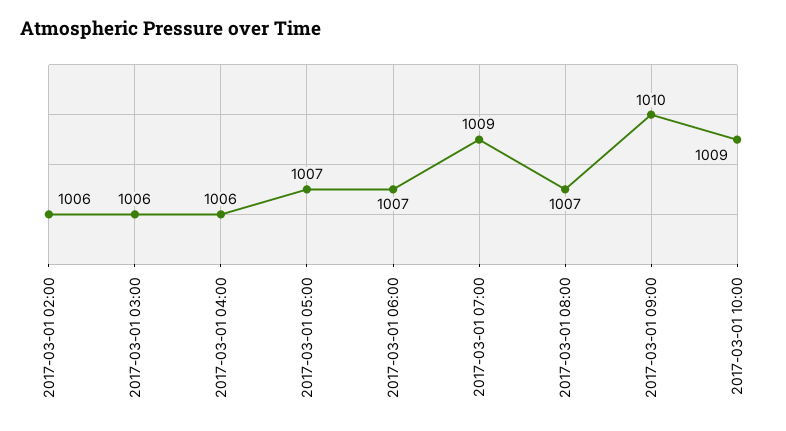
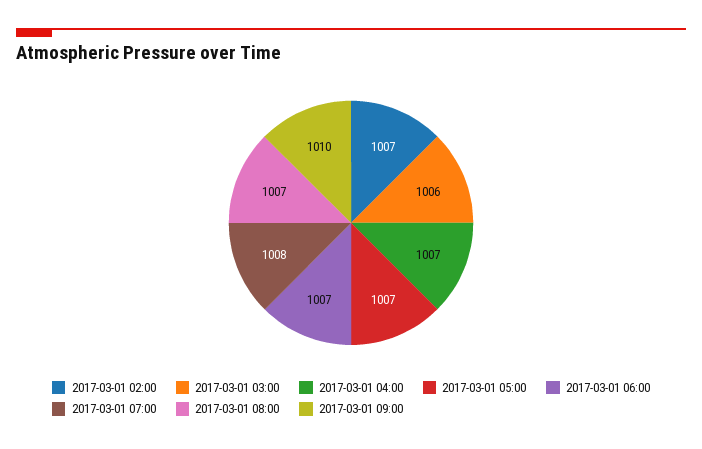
2017-03-01 02:00: 1006 -> 1007
2017-03-01 04:00: 1006 -> 1007
2017-03-01 07:00: 1009 -> 1008
2017-03-01 10:00: 1009 -> none

